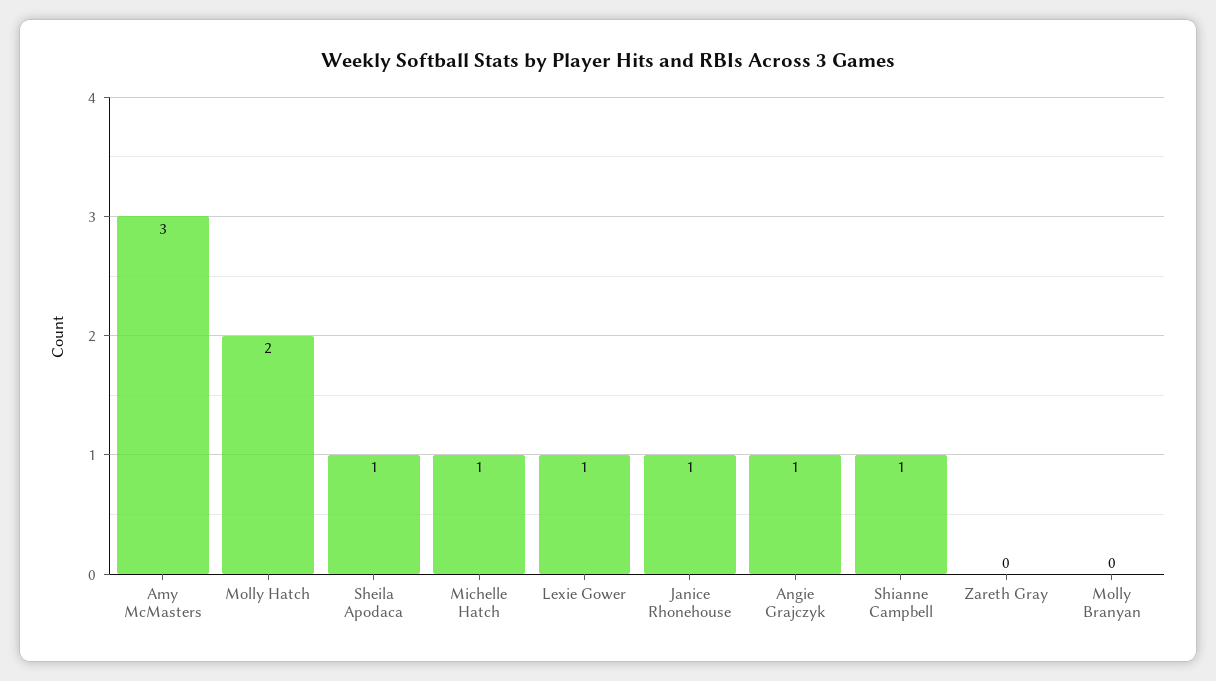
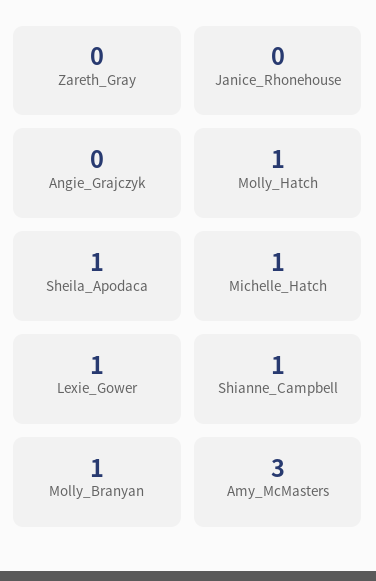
Molly Hatch: 2 -> 1
Janice Rhonehouse: 1 -> 0
Angie Grajczyk: 1 -> 0
Molly Branyan: 0 -> 1

